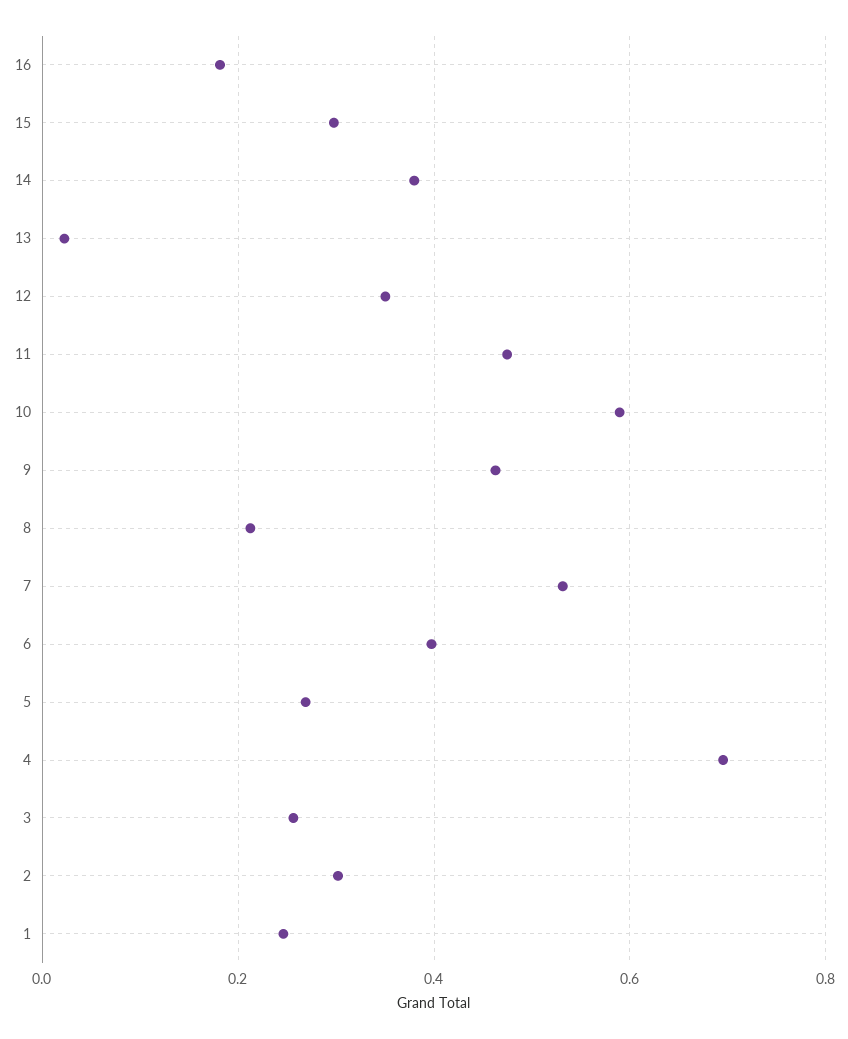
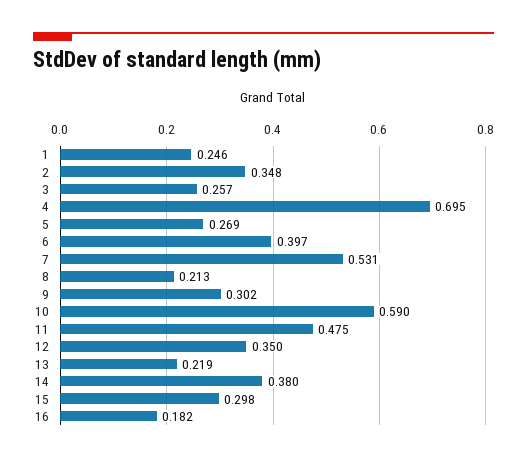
13: 0.02 -> 0.219
9: 0.46 -> 0.302
2: 0.3 -> 0.348

